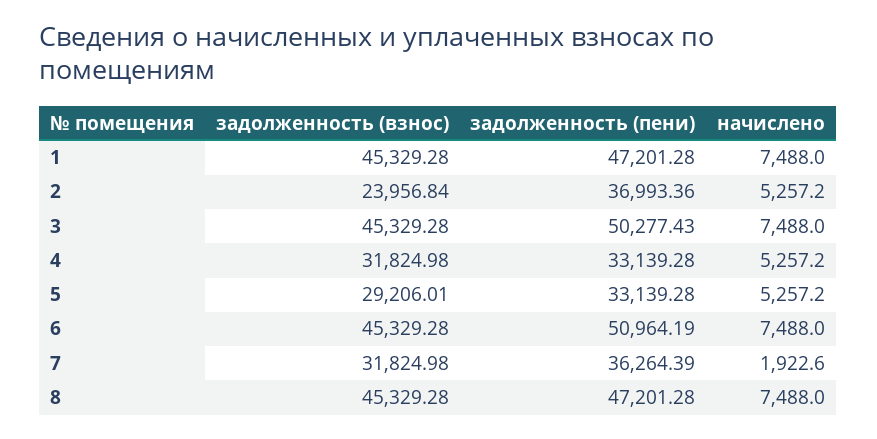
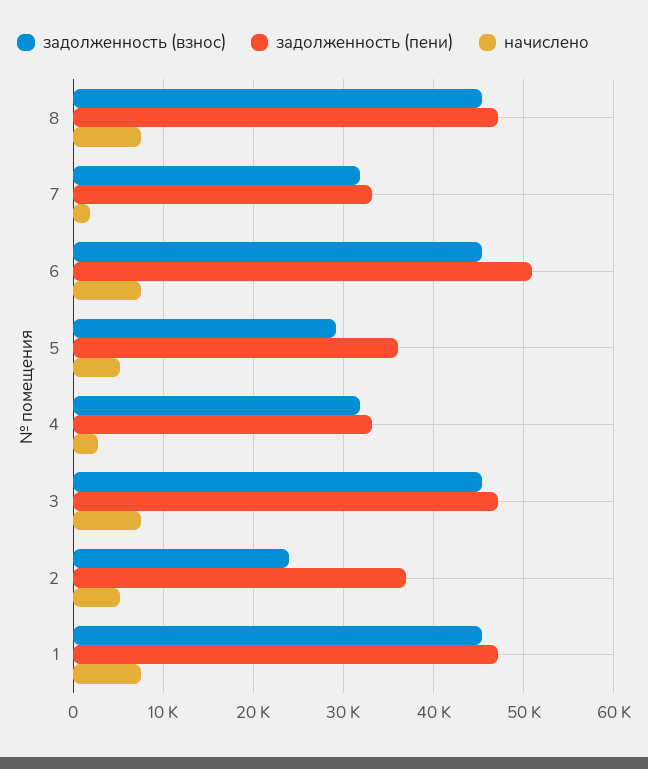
задолженность (пени), 3: 50277.43 -> 47000
начислено, 4: 5257.2 -> 3000
задолженность (пени), 5: 33139.28 -> 36000
задолженность (пени), 7: 36264.39 -> 33000

